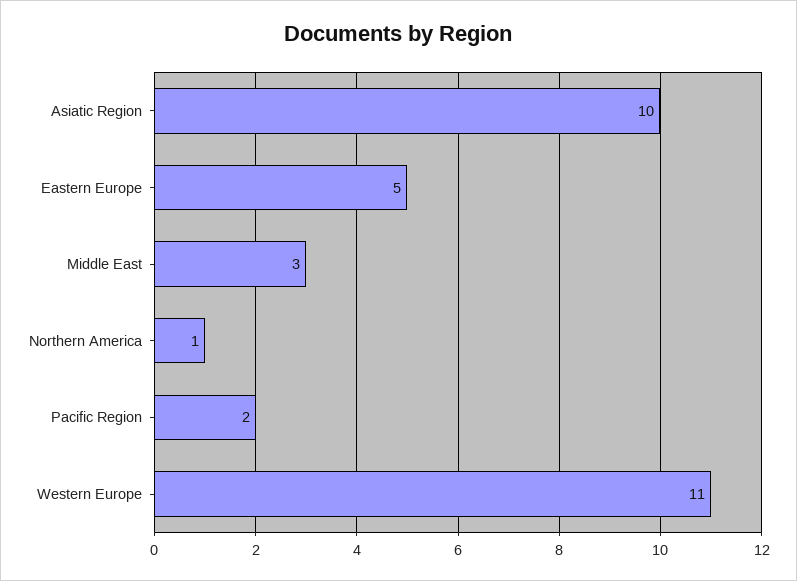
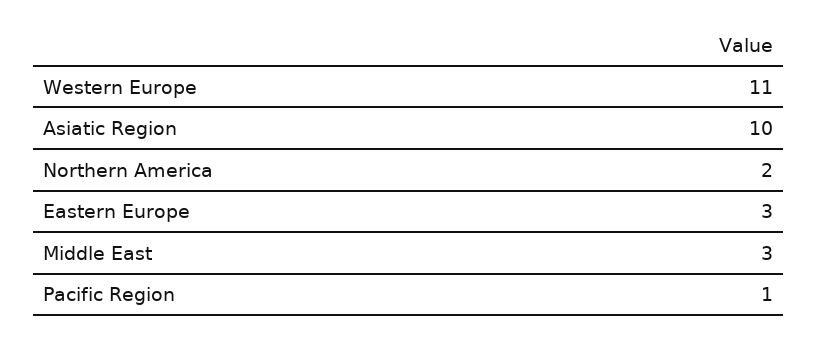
Eastern Europe: 5 -> 3
Northern America: 1 -> 2
Pacific Region: 2 -> 1

